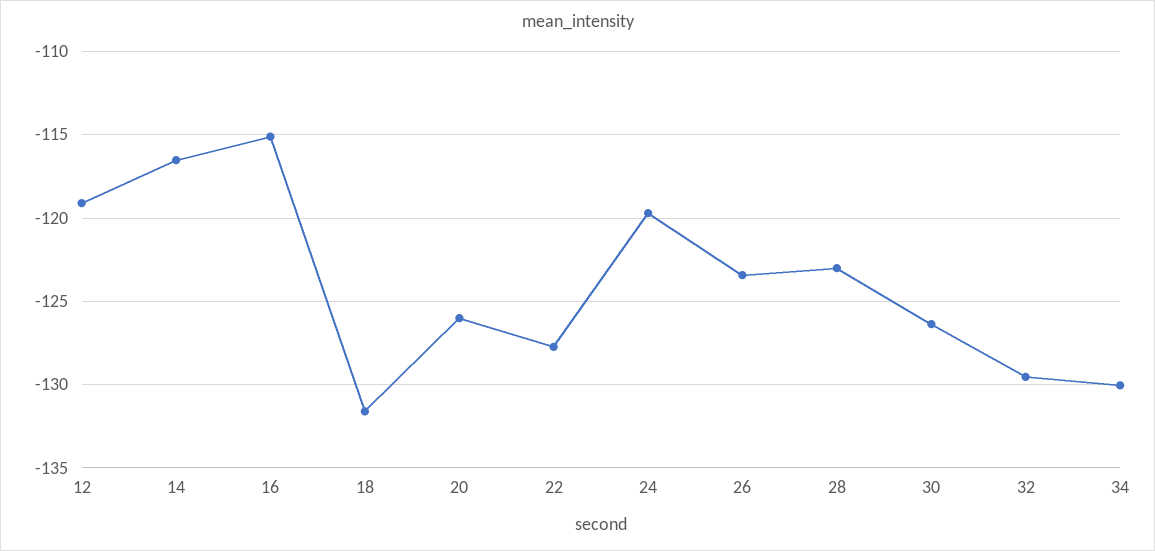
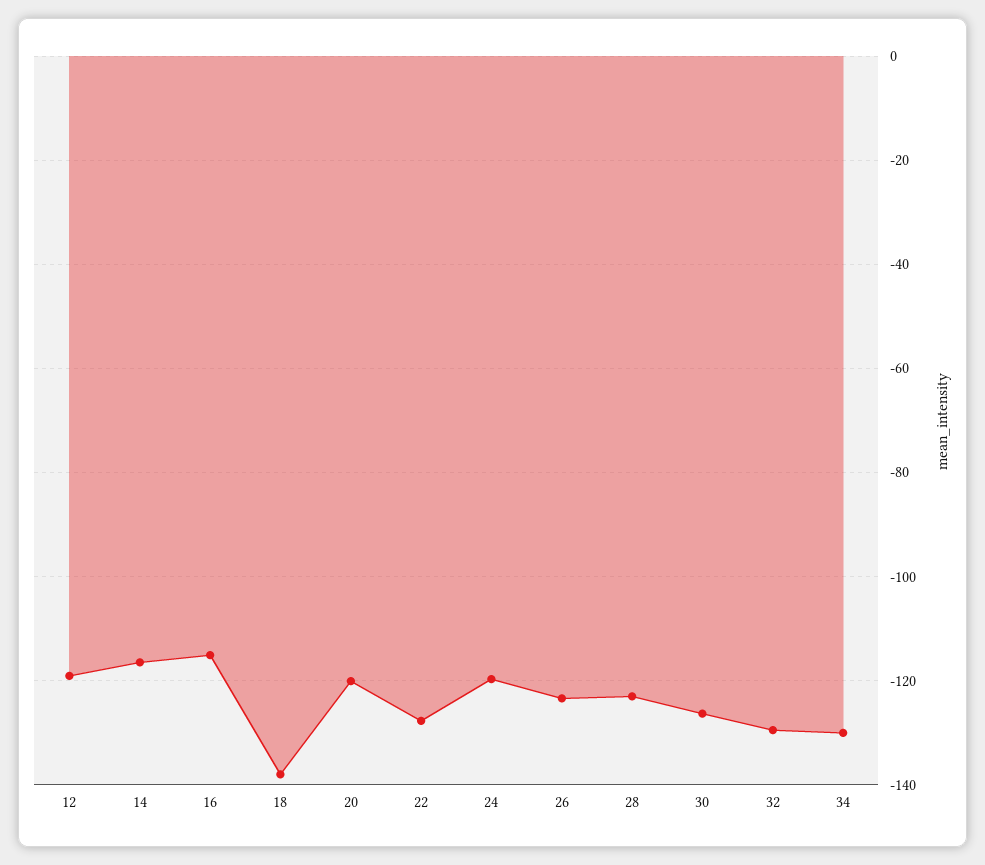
18: -131.5 -> -138
20: -126 -> -120

